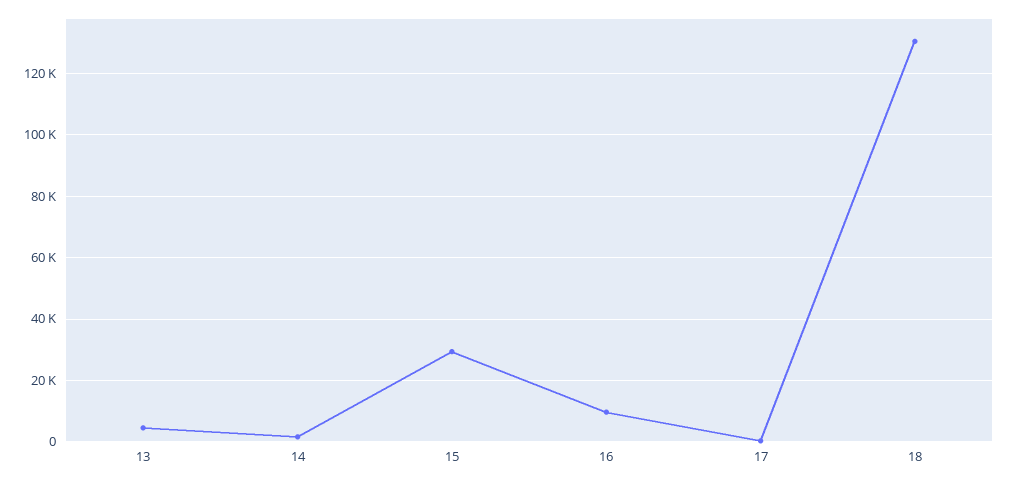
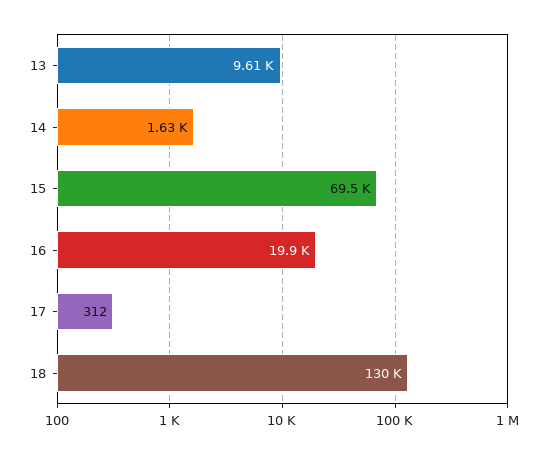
13: 4000 -> 9610
15: 30000 -> 69500
16: 10000 -> 19900

